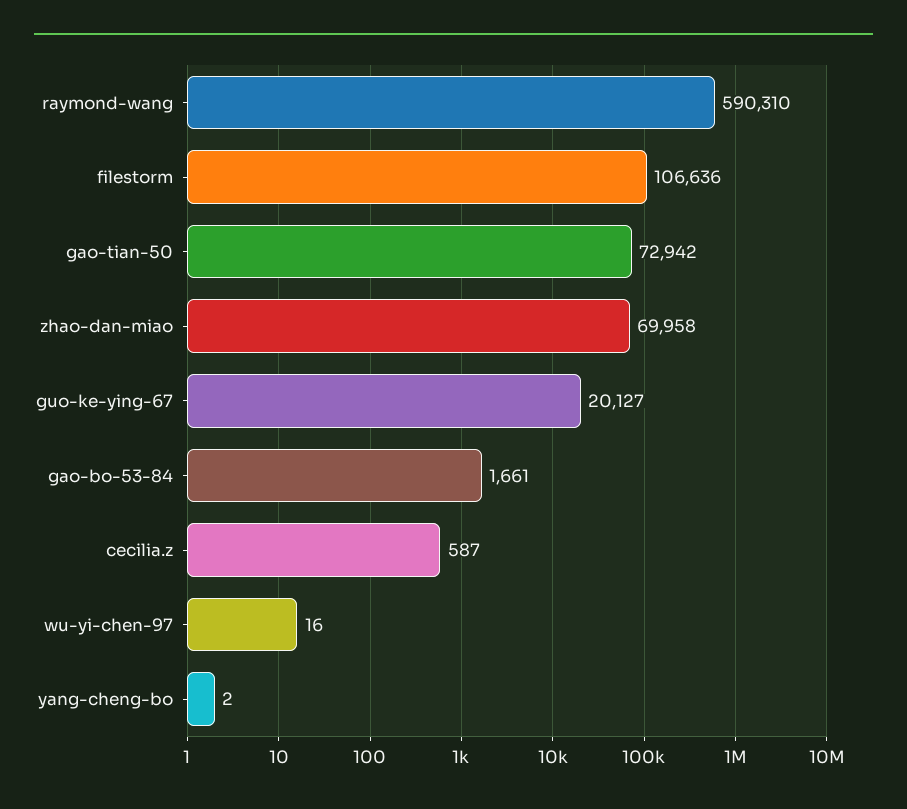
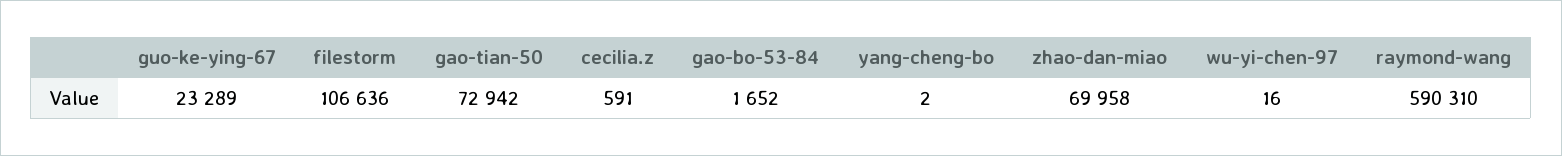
guo-ke-ying-67: 20127 -> 23289
gao-bo-53-84: 1661 -> 1652
cecilia.z: 587 -> 591

